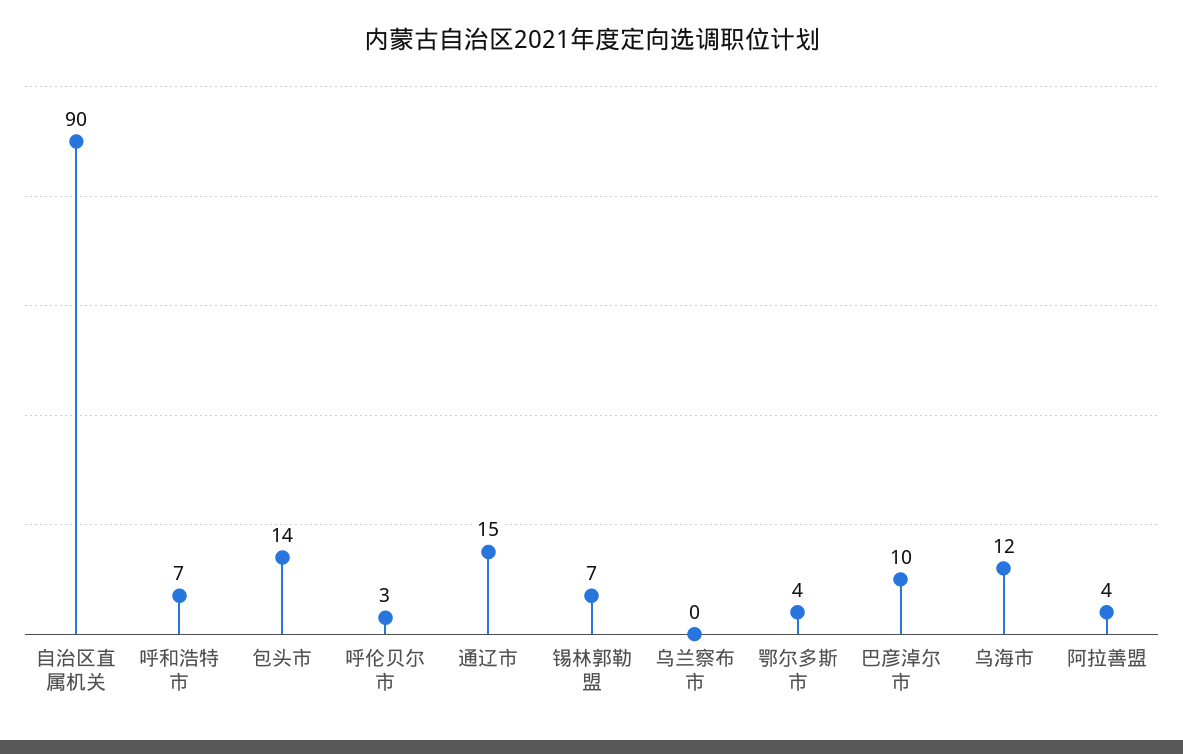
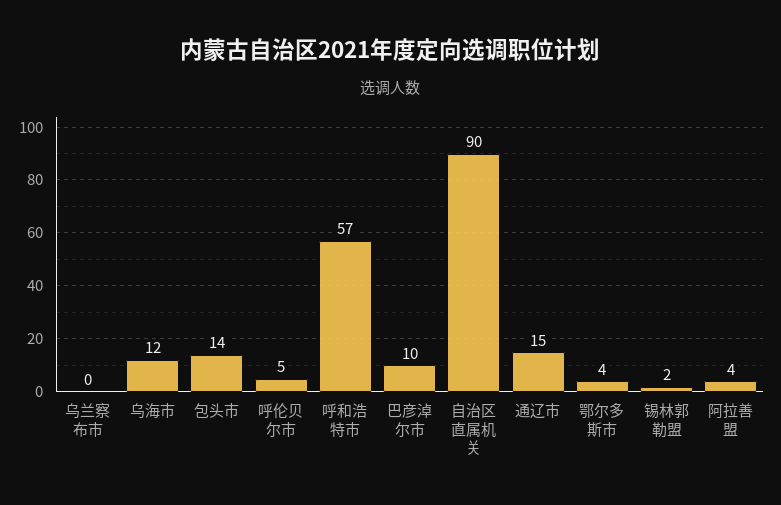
呼和浩特市: 7 -> 57
呼伦贝尔市: 3 -> 5
锡林郭勒盟: 7 -> 2

